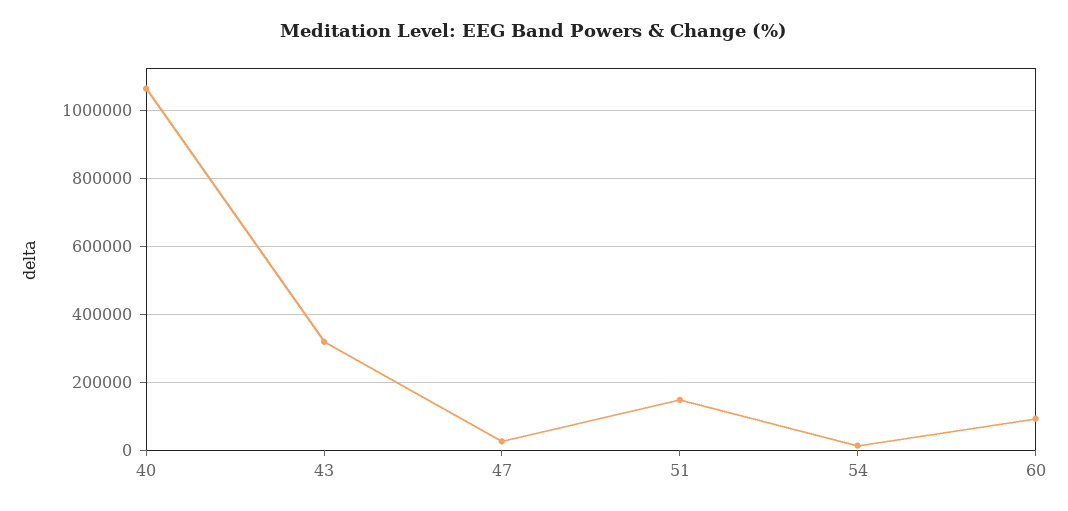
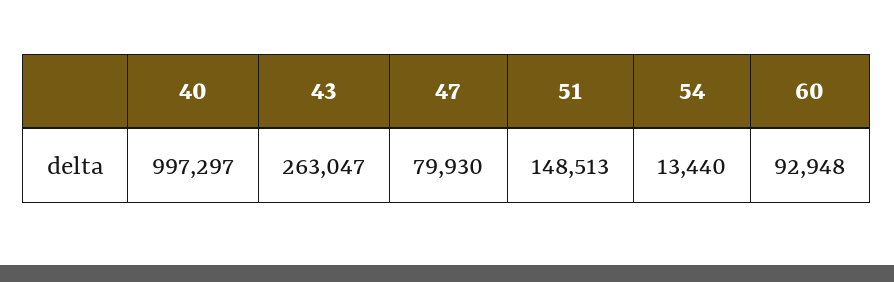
40: 1060000 -> 997297
43: 320000 -> 263047
47: 20000 -> 79930

